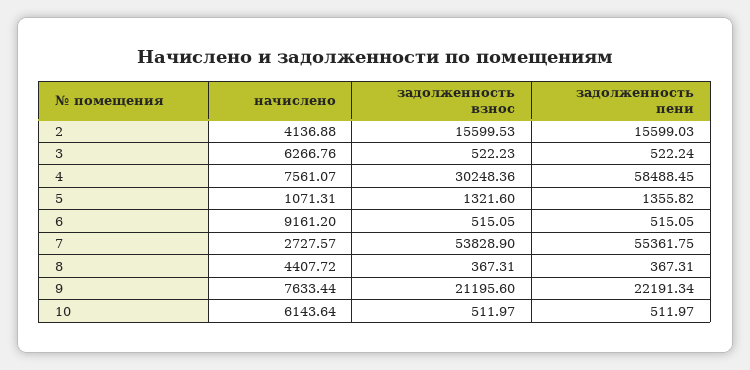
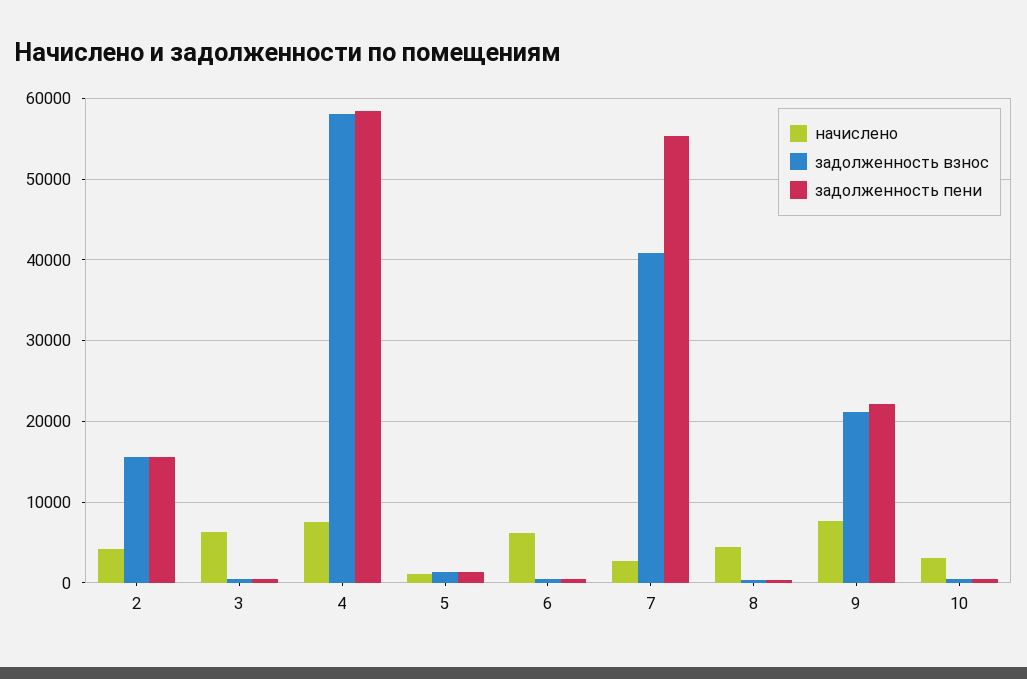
задолженность взнос, 4: 30248.36 -> 58000
начислено, 6: 9161.2 -> 6000
задолженность взнос, 7: 53828.9 -> 41000
начислено, 10: 6143.64 -> 3000

